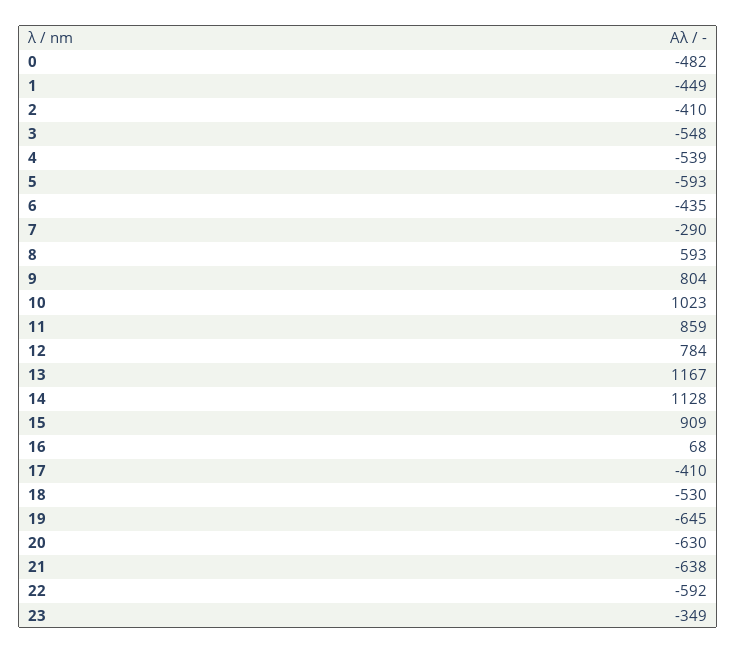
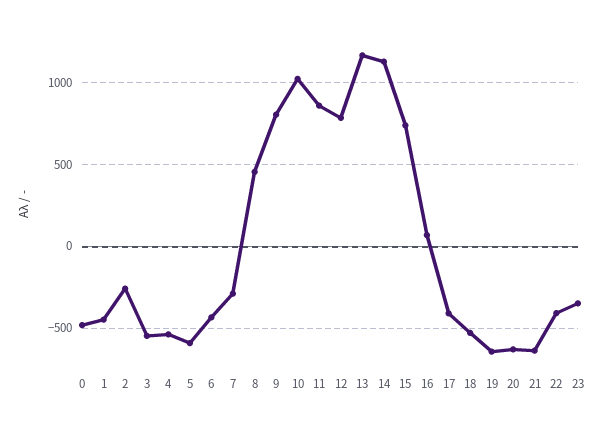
2: -410 -> -250
8: 593 -> 450
15: 909 -> 750
22: -592 -> -400

